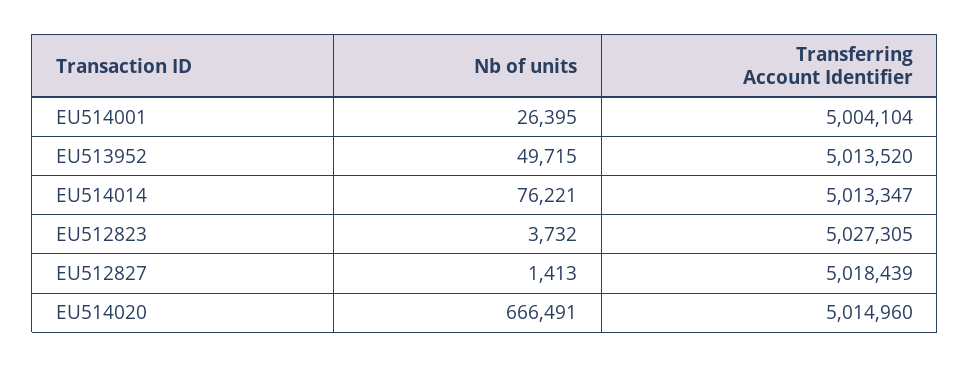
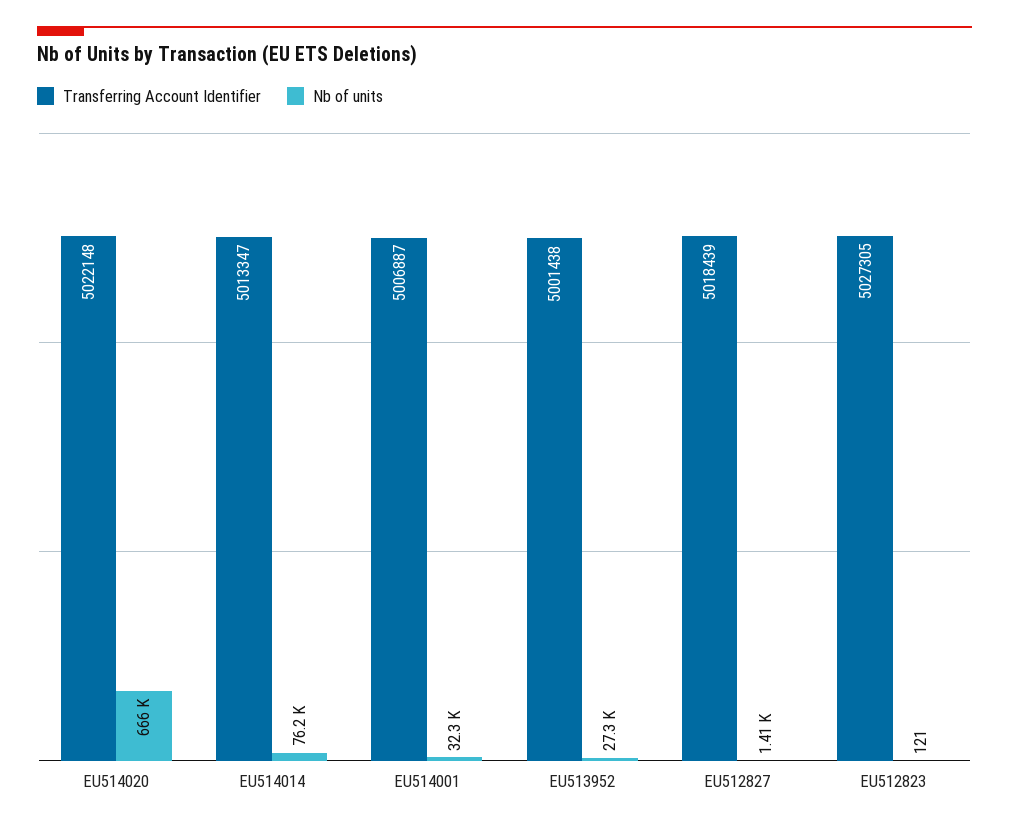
Nb of units, EU514001: 26395 -> 32300
Transferring Account Identifier, EU514001: 5004104 -> 5006887
Nb of units, EU513952: 49715 -> 27300
Transferring Account Identifier, EU513952: 5013520 -> 5001438
Nb of units, EU512823: 3732 -> 121
Transferring Account Identifier, EU514020: 5014960 -> 5022148

